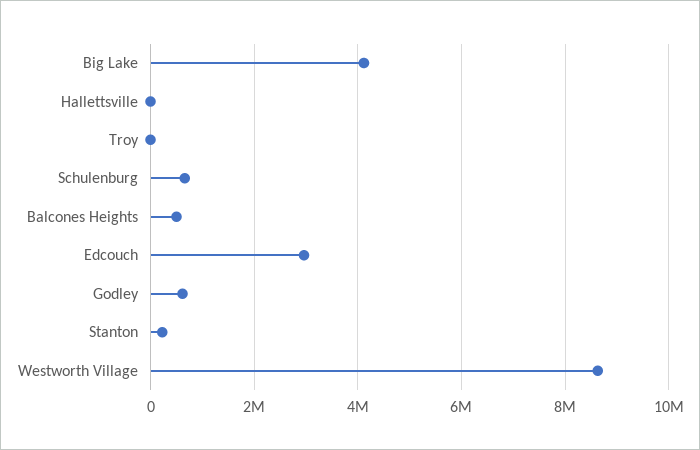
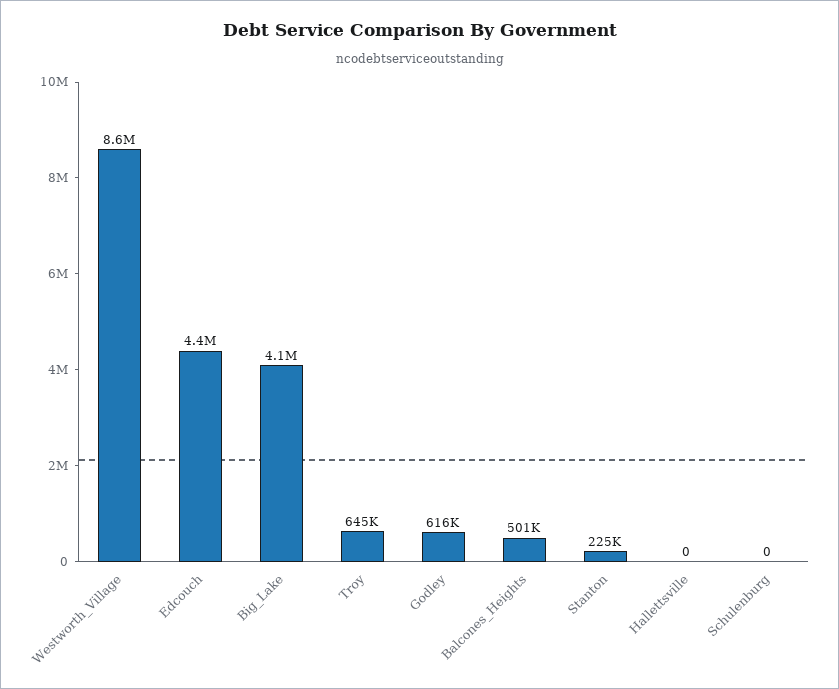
Troy: 0 -> 645000
Schulenburg: 600000 -> 0
Edcouch: 3000000 -> 4400000

